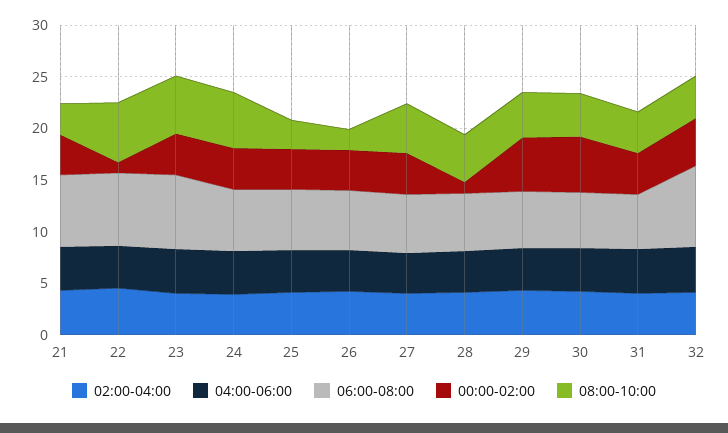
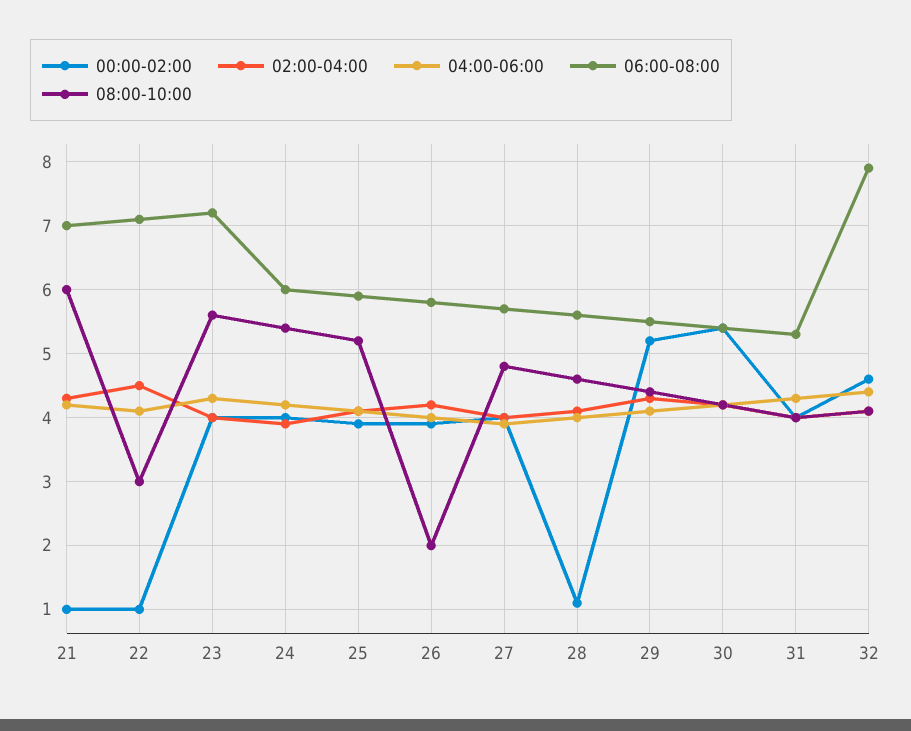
00:00-02:00, 21: 4 -> 1
08:00-10:00, 21: 3 -> 6
08:00-10:00, 22: 6 -> 3
08:00-10:00, 25: 3 -> 5.2

